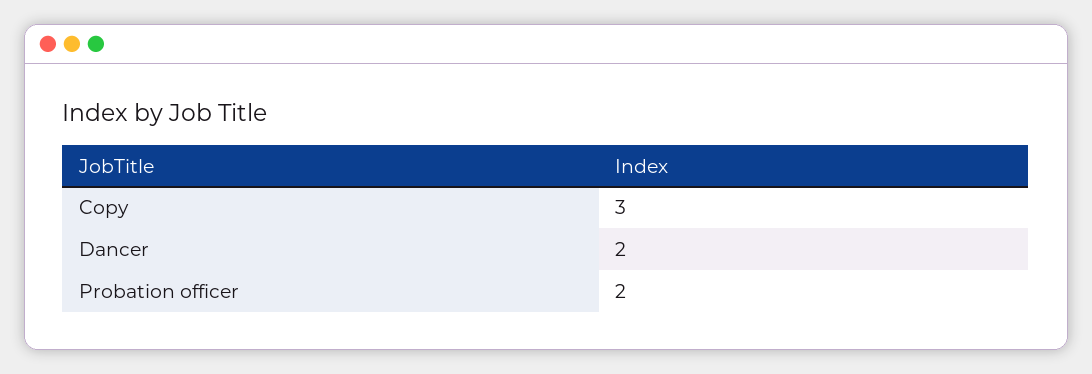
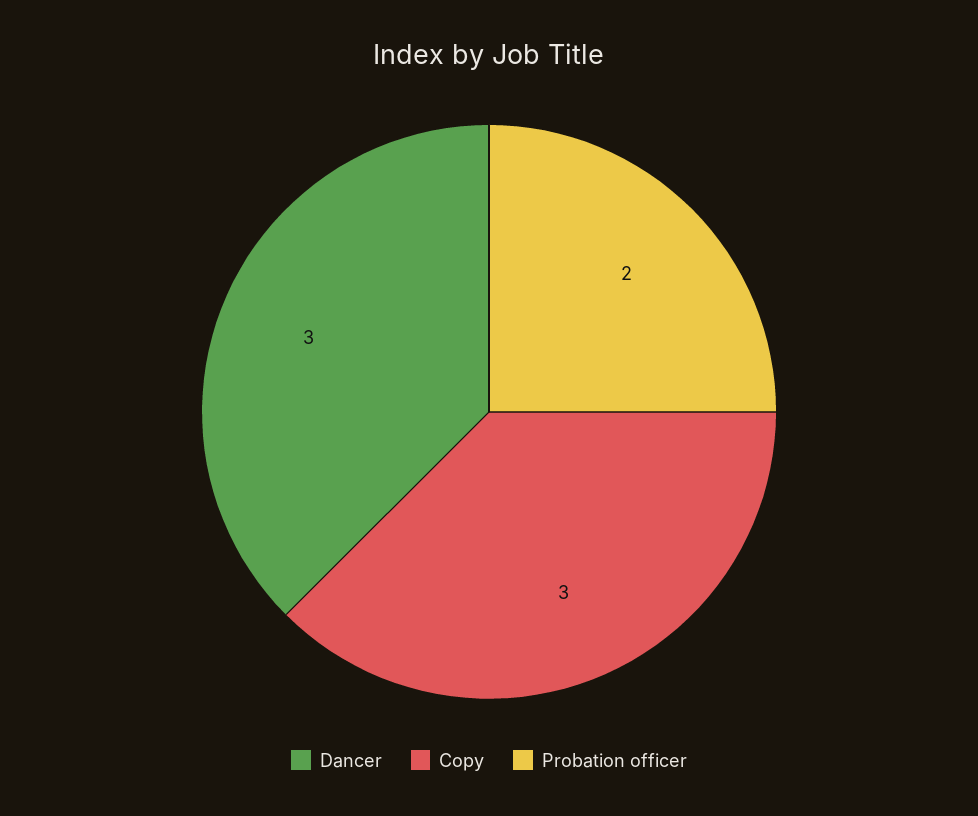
Dancer: 2 -> 3

